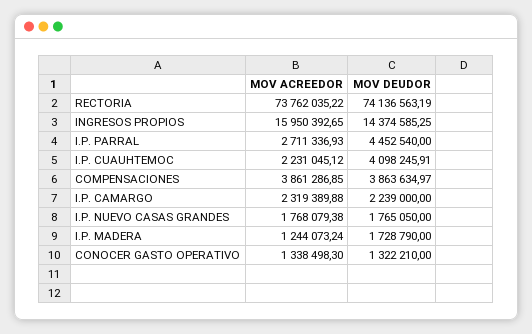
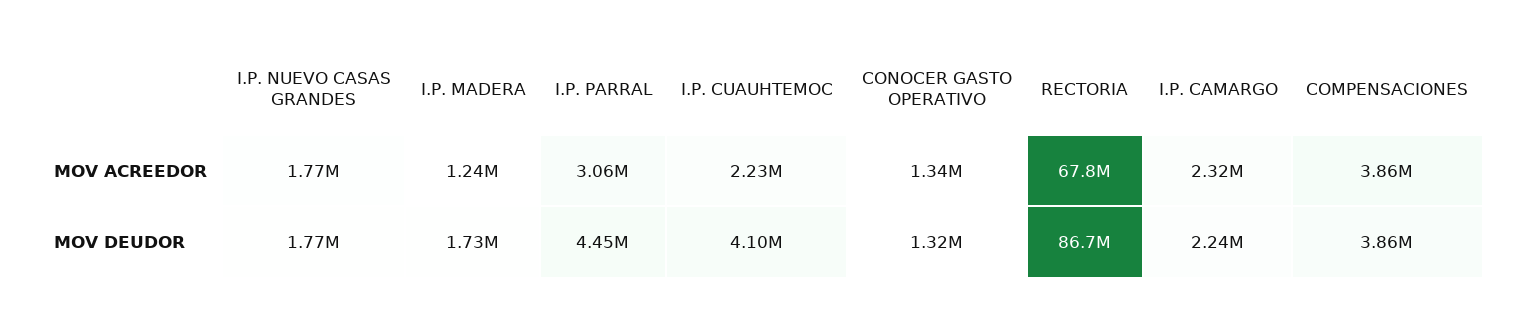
MOV ACREEDOR, RECTORIA: 73762035.22 -> 67800000
MOV DEUDOR, RECTORIA: 74136563.19 -> 86700000
MOV ACREEDOR, INGRESOS PROPIOS: 15950392.65 -> none
MOV DEUDOR, INGRESOS PROPIOS: 14374585.25 -> none
MOV ACREEDOR, I.P. PARRAL: 2711336.93 -> 3060000

